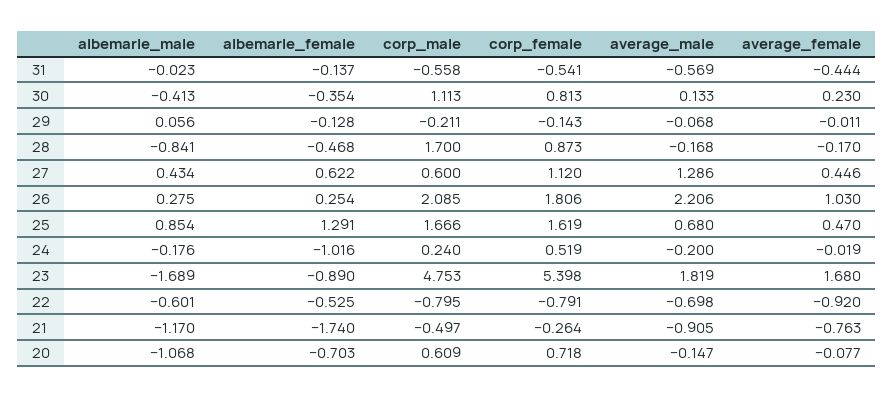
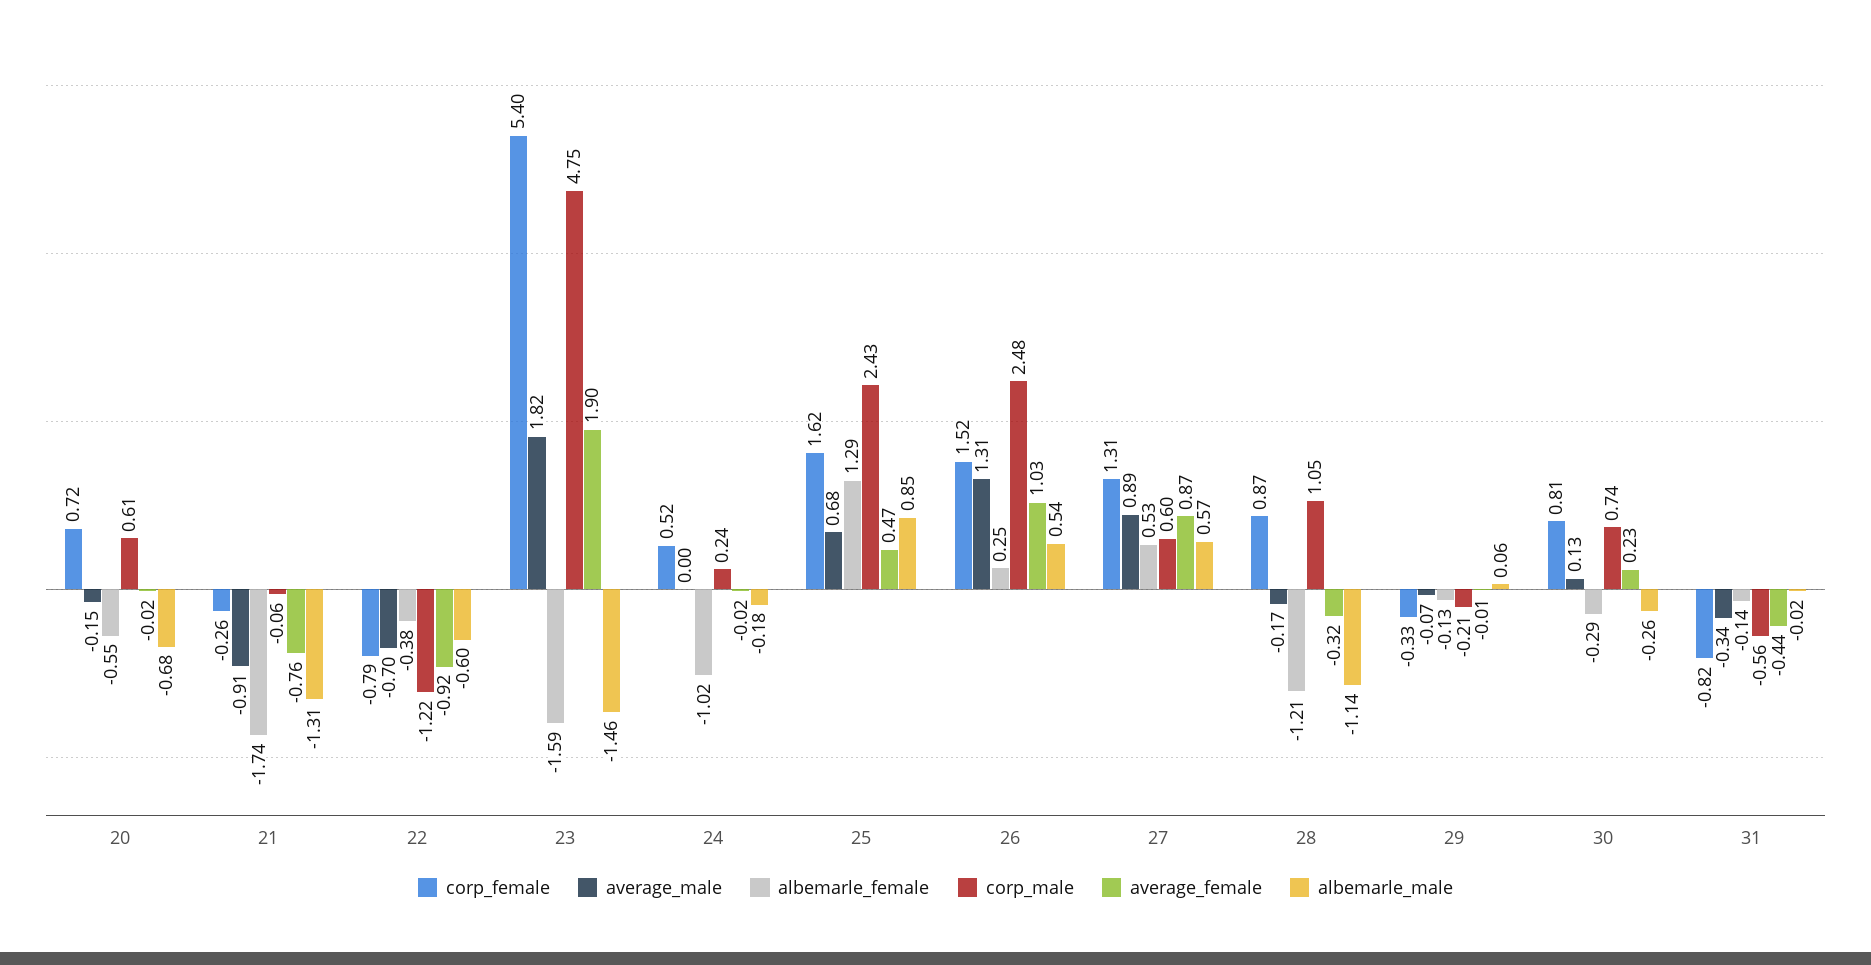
corp_female, 31: -0.541 -> -0.82
average_male, 31: -0.569 -> -0.34
albemarle_male, 30: -0.413 -> -0.26
albemarle_female, 30: -0.354 -> -0.29
corp_male, 30: 1.113 -> 0.74
corp_female, 29: -0.143 -> -0.33
albemarle_male, 28: -0.841 -> -1.14
albemarle_female, 28: -0.468 -> -1.21
corp_male, 28: 1.7 -> 1.05
average_female, 28: -0.17 -> -0.32
albemarle_male, 27: 0.434 -> 0.57
albemarle_female, 27: 0.622 -> 0.53
corp_female, 27: 1.12 -> 1.31
average_male, 27: 1.286 -> 0.89
average_female, 27: 0.446 -> 0.87
albemarle_male, 26: 0.275 -> 0.54
corp_male, 26: 2.085 -> 2.48
corp_female, 26: 1.806 -> 1.52
average_male, 26: 2.206 -> 1.31
corp_male, 25: 1.666 -> 2.43
average_male, 24: -0.2 -> 0
albemarle_male, 23: -1.689 -> -1.46
albemarle_female, 23: -0.89 -> -1.59
average_female, 23: 1.68 -> 1.9
albemarle_female, 22: -0.525 -> -0.38
corp_male, 22: -0.795 -> -1.22
albemarle_male, 21: -1.17 -> -1.31
corp_male, 21: -0.497 -> -0.06
albemarle_male, 20: -1.068 -> -0.68
albemarle_female, 20: -0.703 -> -0.55
average_female, 20: -0.077 -> -0.02

